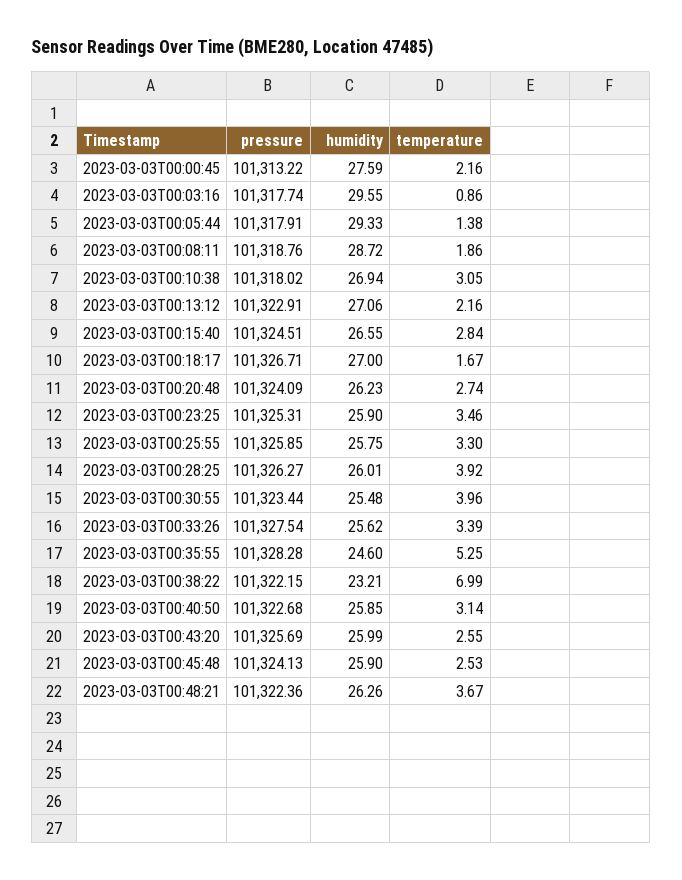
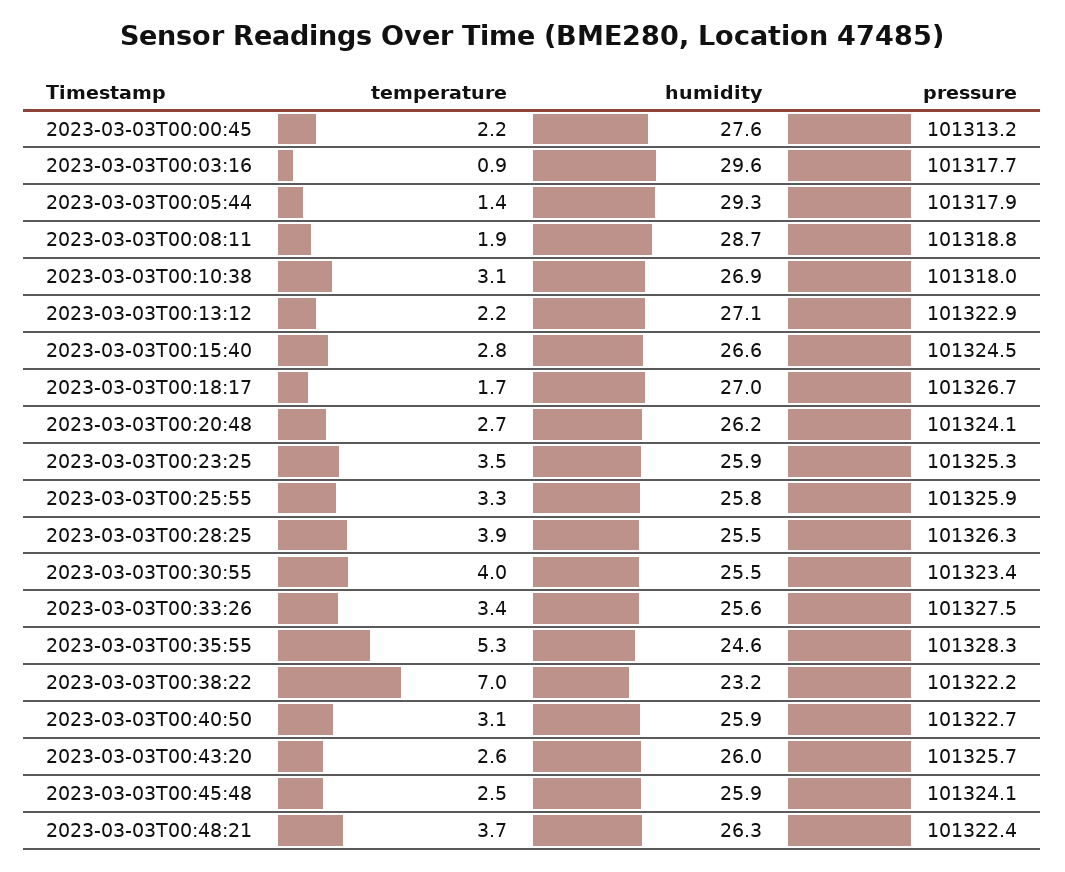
humidity, 2023-03-03T00:28:25: 26.01 -> 25.5

